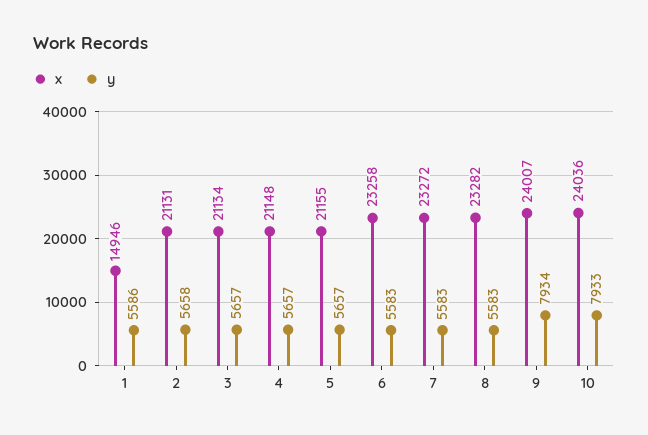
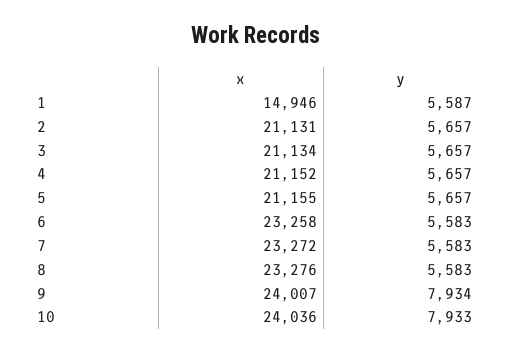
y, 1: 5586 -> 5587
y, 2: 5658 -> 5657
x, 4: 21148 -> 21152
x, 8: 23282 -> 23276

